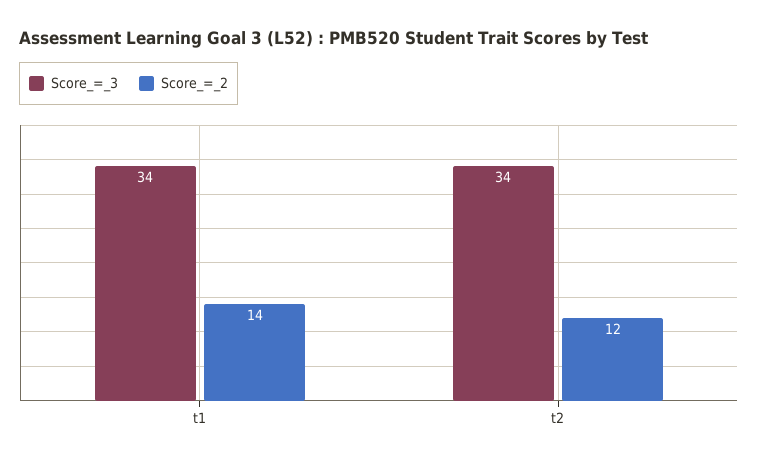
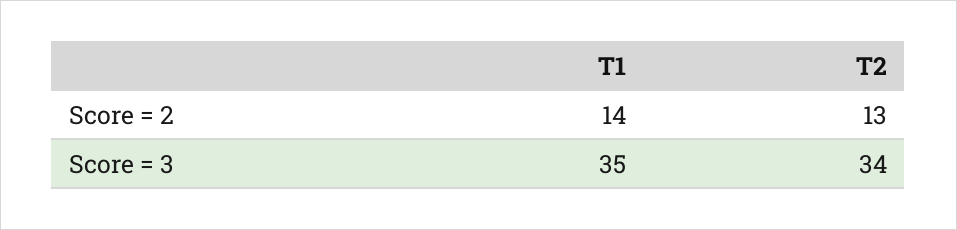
Score_=_3, t1: 34 -> 35
Score_=_2, t2: 12 -> 13

